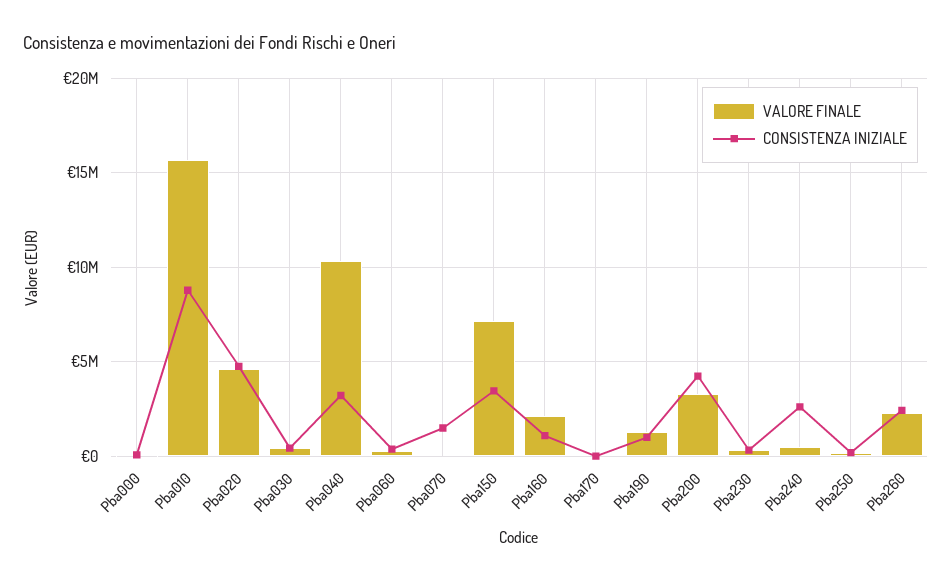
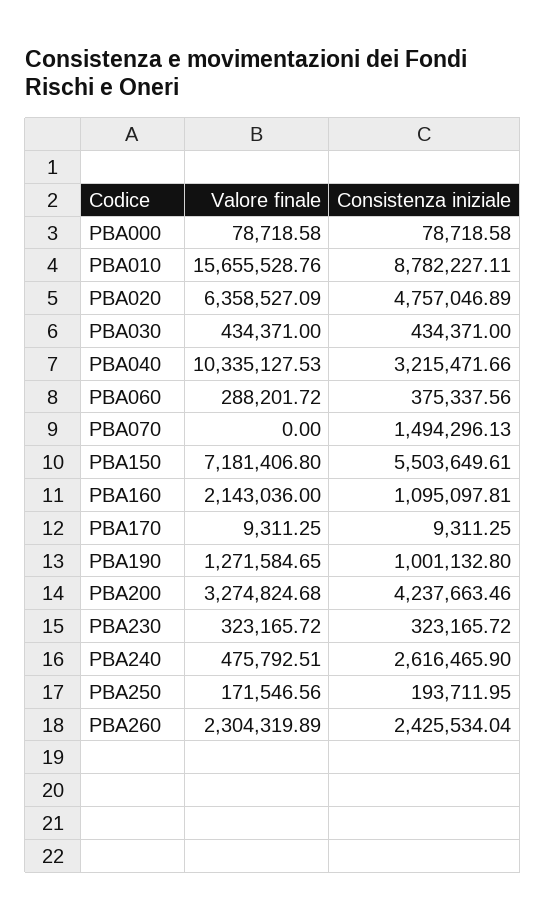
VALORE FINALE, Pba020: 4500000 -> 6358527.09
CONSISTENZA INIZIALE, Pba150: 3500000 -> 5503649.61

